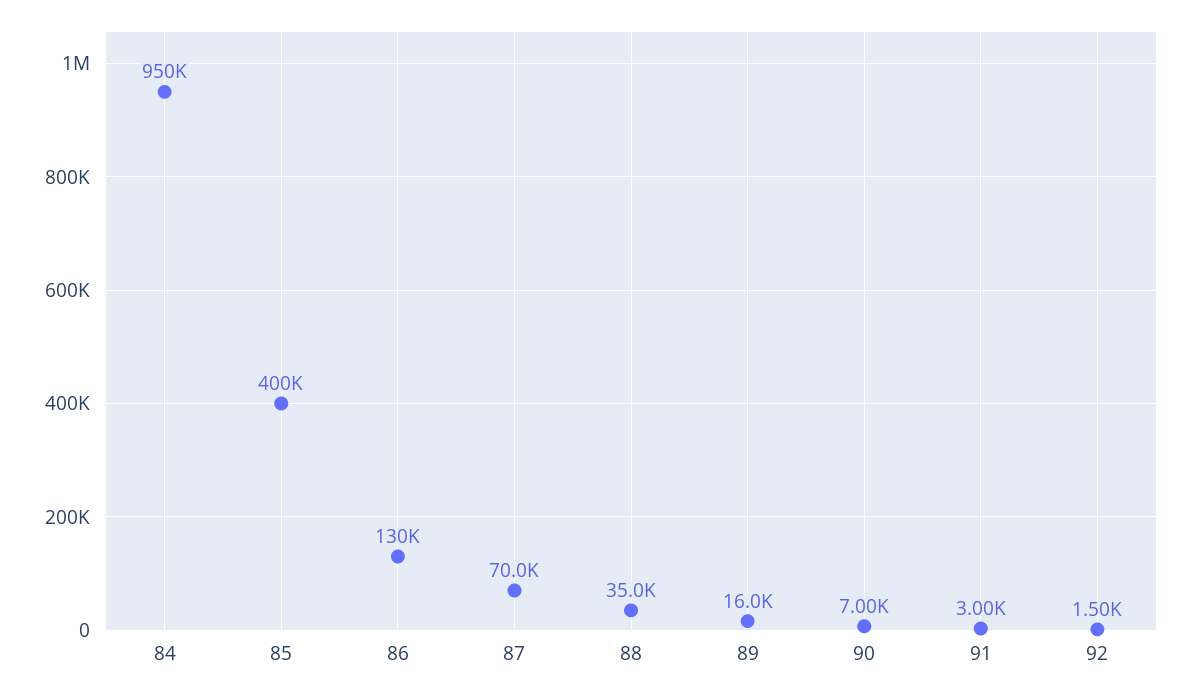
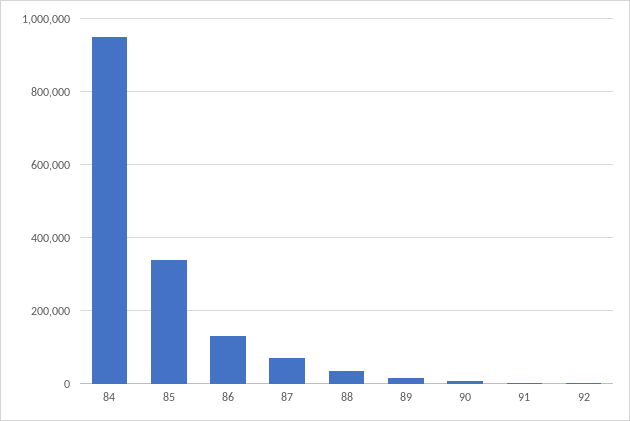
85: 400000 -> 340000

